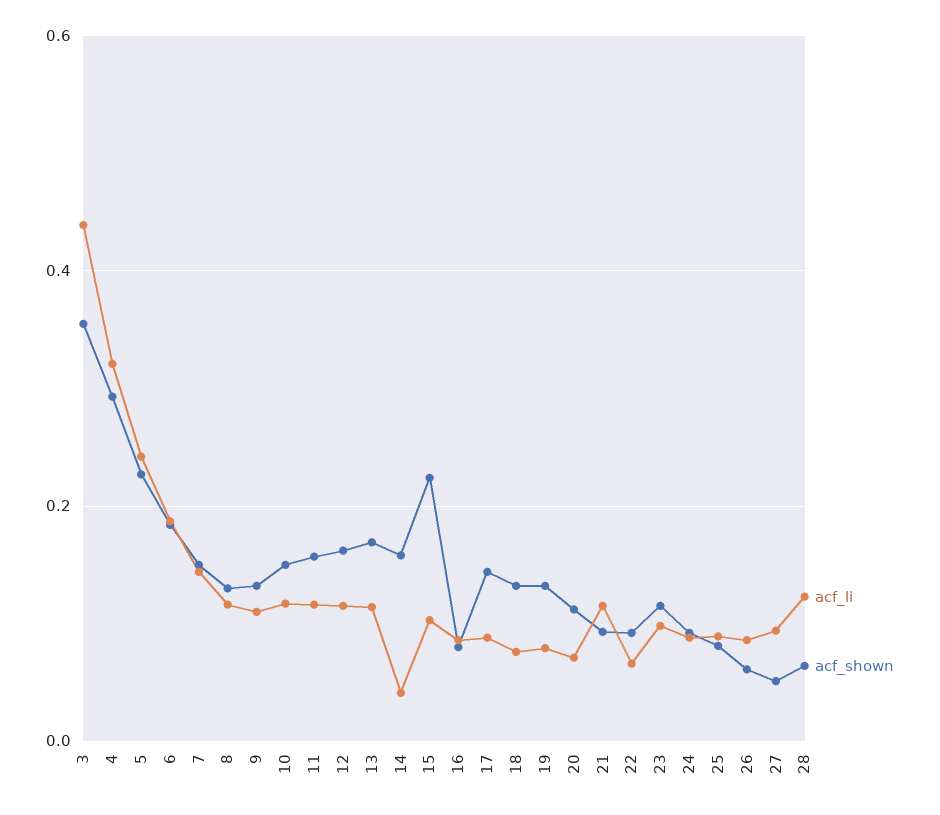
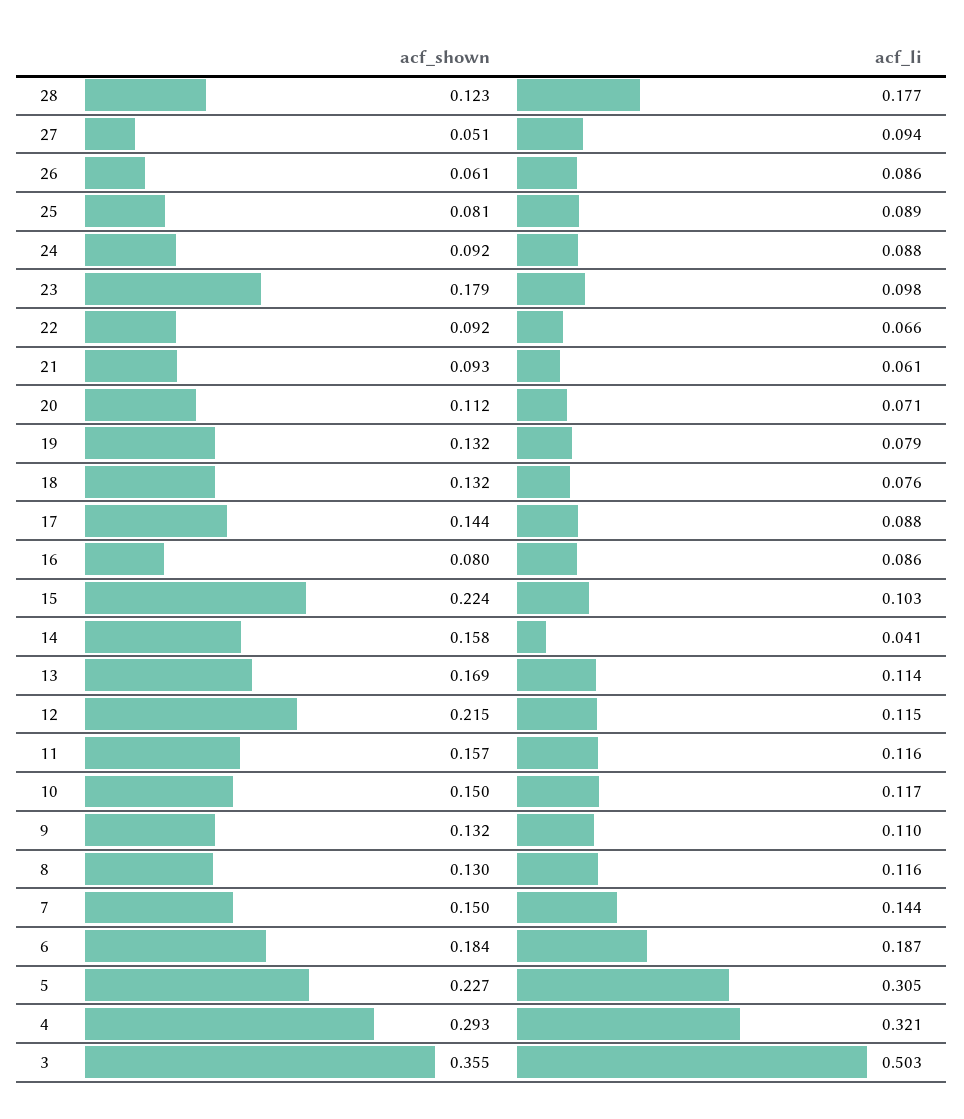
acf_li, 3: 0.44 -> 0.503
acf_li, 5: 0.24 -> 0.305
acf_shown, 12: 0.16 -> 0.215
acf_li, 21: 0.12 -> 0.061
acf_shown, 23: 0.12 -> 0.179
acf_li, 28: 0.12 -> 0.177
acf_shown, 28: 0.06 -> 0.123

